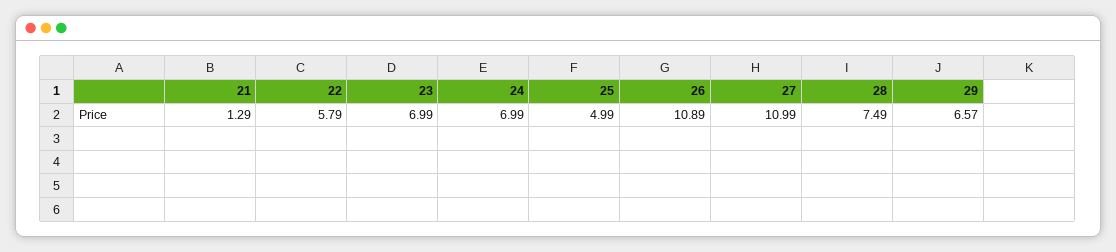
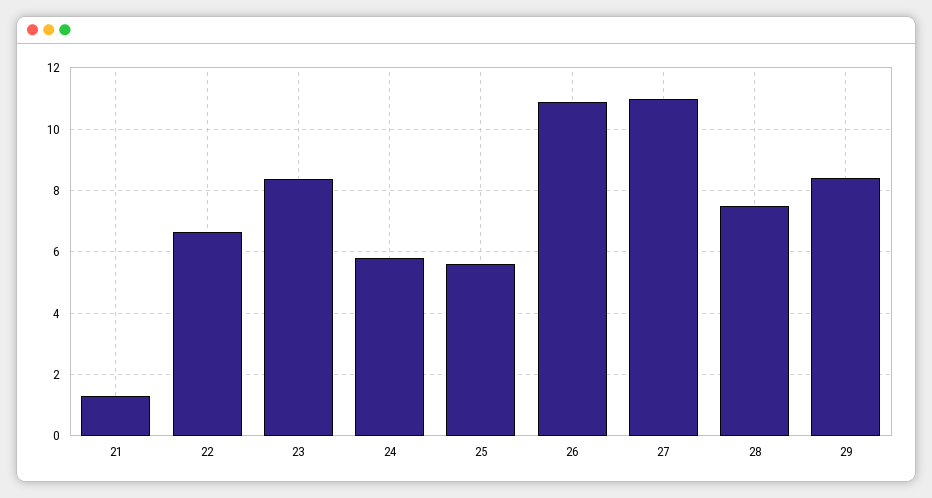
22: 5.79 -> 6.6
23: 6.99 -> 8.4
24: 6.99 -> 5.8
25: 4.99 -> 5.6
29: 6.57 -> 8.4

